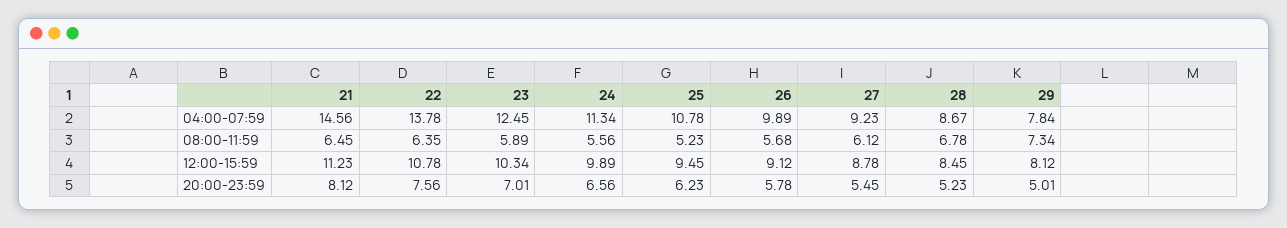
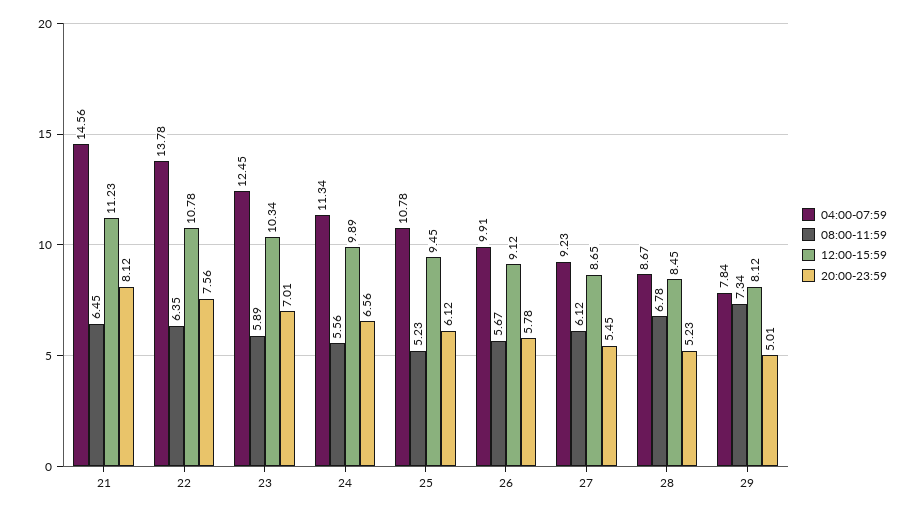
04:00-07:59, 26: 9.89 -> 9.91
08:00-11:59, 26: 5.68 -> 5.67
12:00-15:59, 27: 8.78 -> 8.65
20:00-23:59, 25: 6.23 -> 6.12

